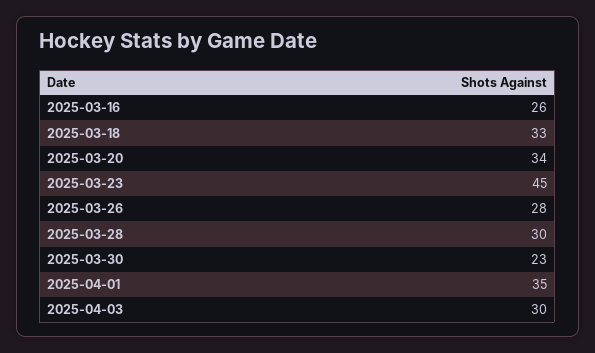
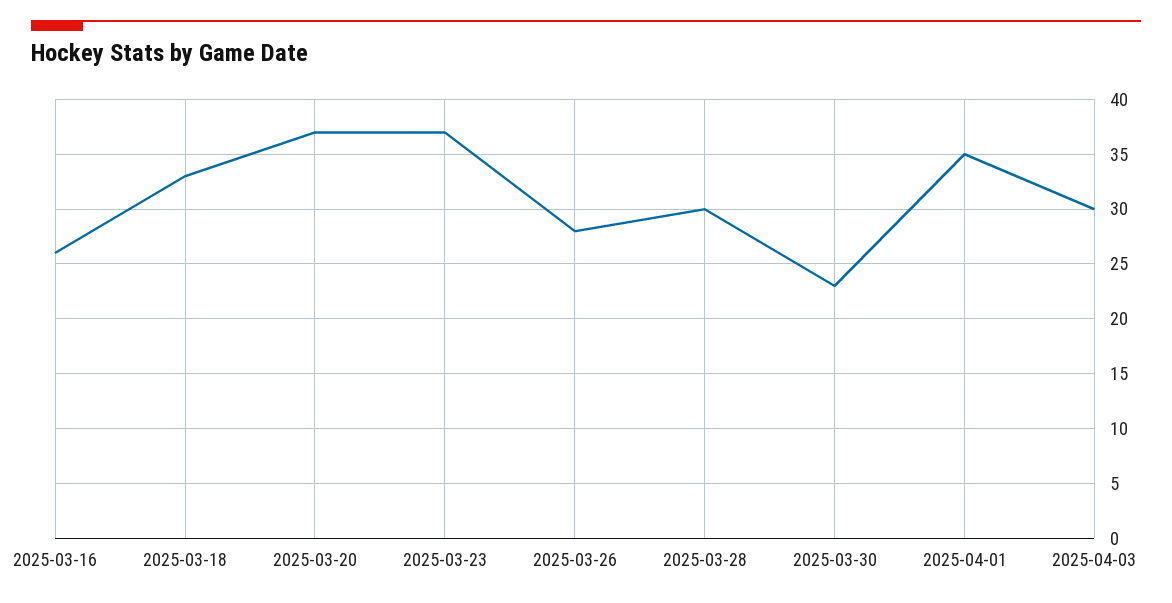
2025-03-20: 34 -> 37
2025-03-23: 45 -> 37

